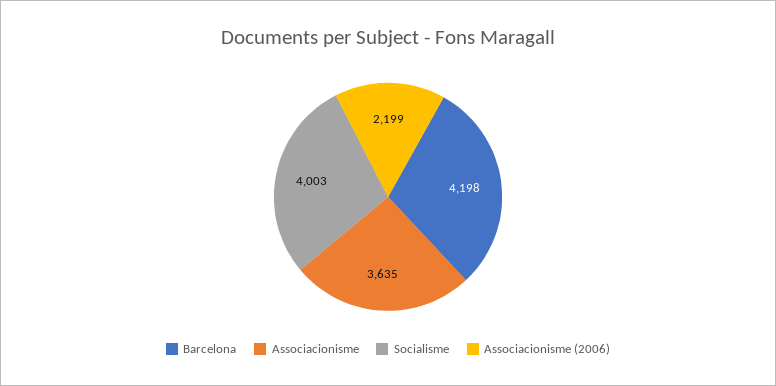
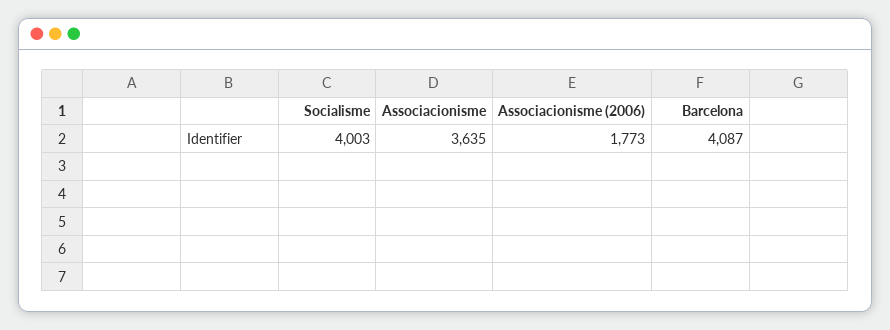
Barcelona: 4198 -> 4087
Associacionisme (2006): 2199 -> 1773

